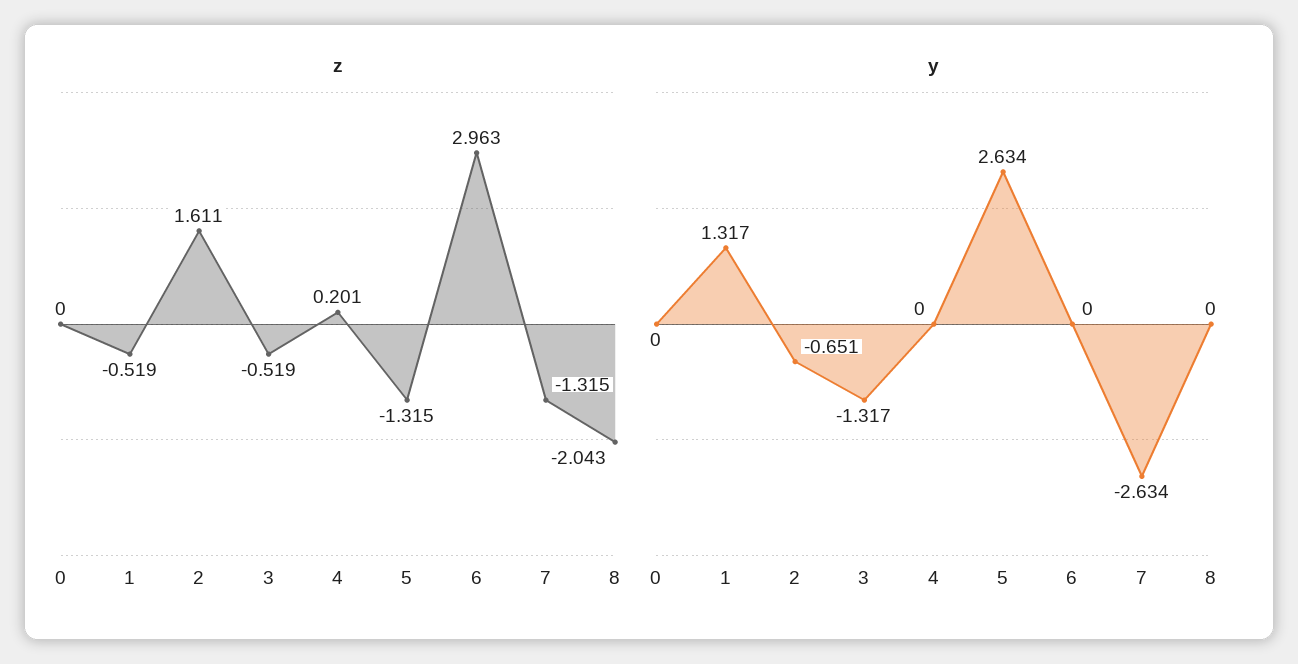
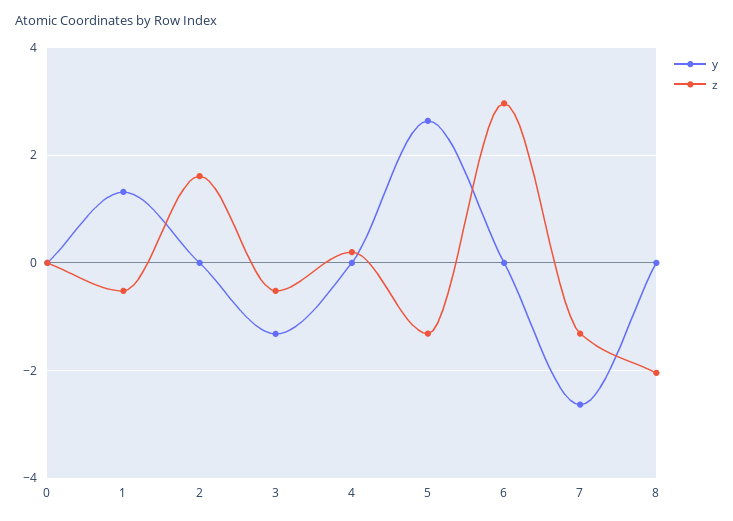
y, 2: -0.651 -> 0

